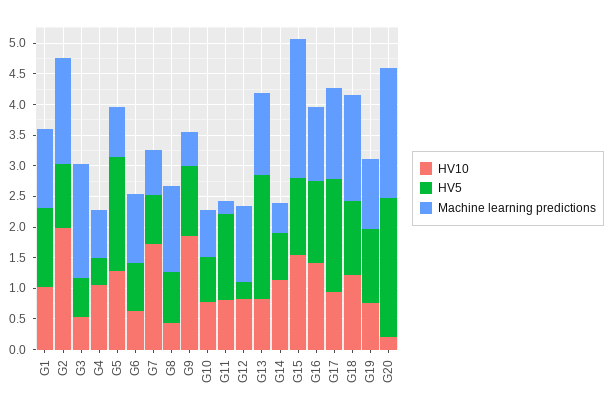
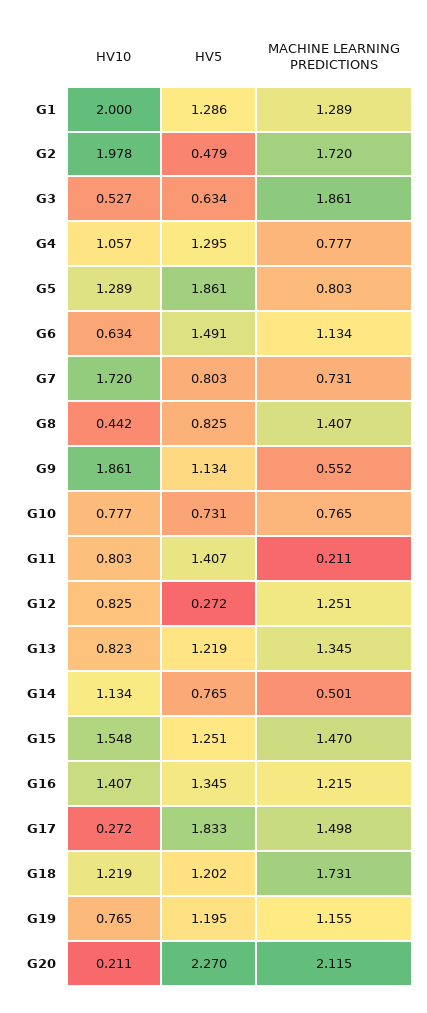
HV10, G1: 1 -> 2
HV5, G2: 1 -> 0.479
HV5, G4: 0.5 -> 1.295
HV5, G6: 0.75 -> 1.491
HV5, G13: 2 -> 1.219
Machine learning predictions, G15: 2.25 -> 1.47
HV10, G17: 1 -> 0.272

